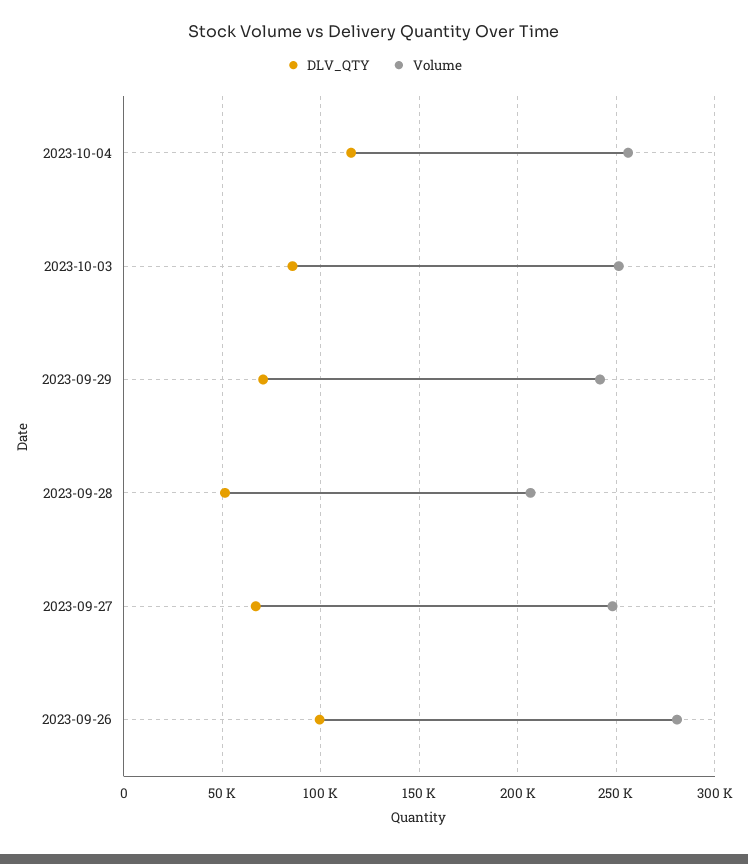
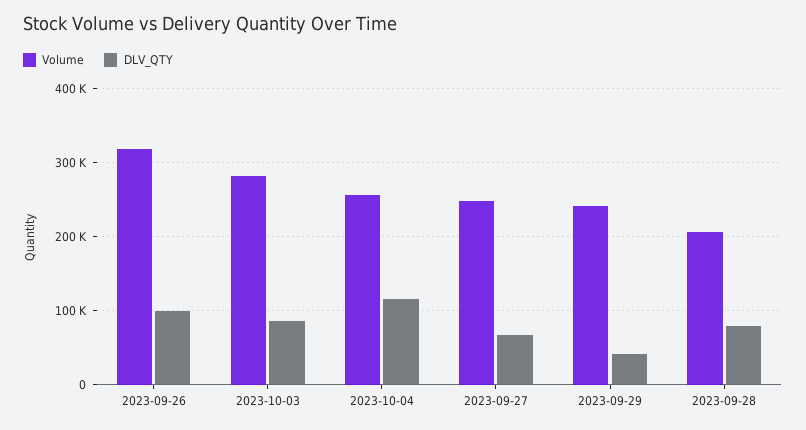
Volume, 2023-10-03: 250000 -> 280000
DLV_QTY, 2023-09-29: 70000 -> 40000
DLV_QTY, 2023-09-28: 50000 -> 80000
Volume, 2023-09-26: 280000 -> 320000

